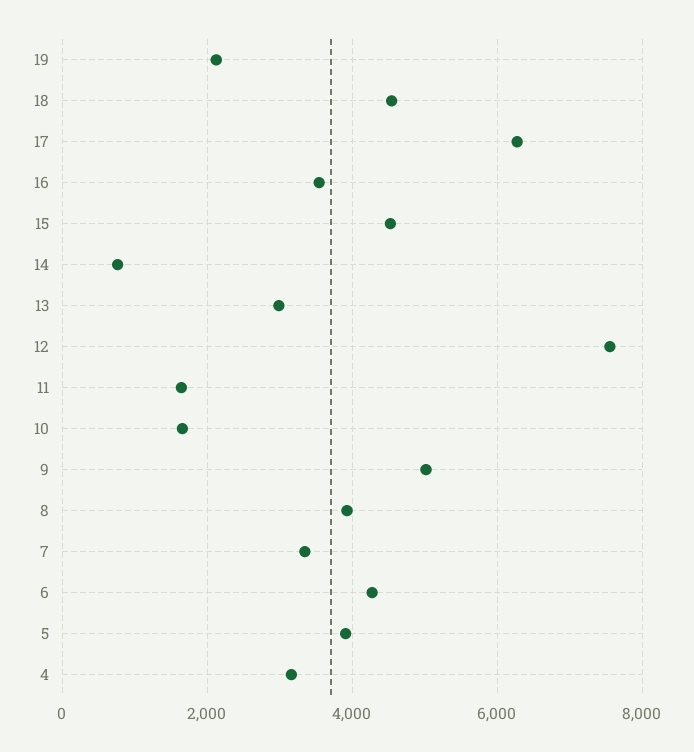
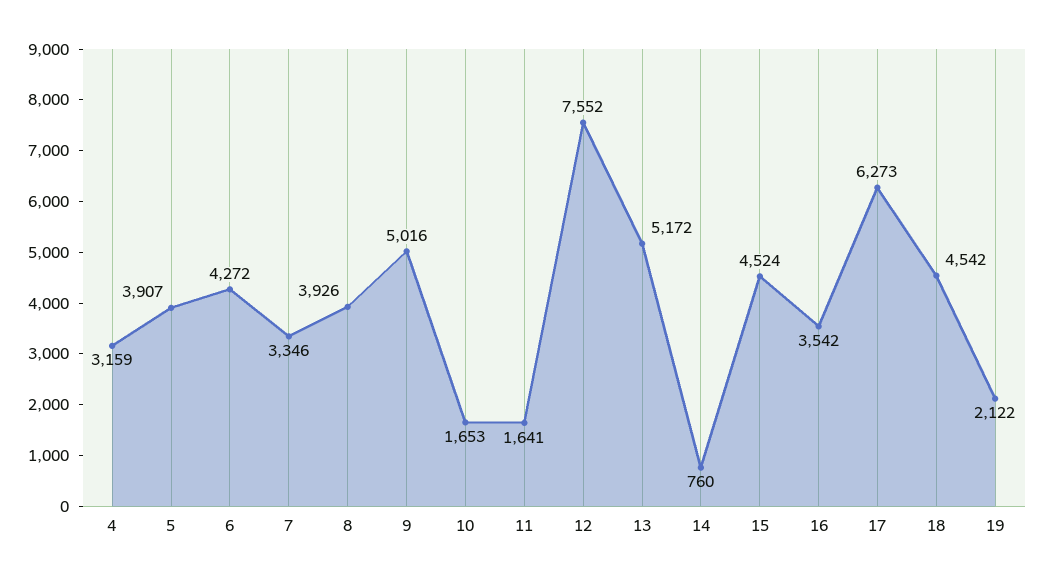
13: 3000 -> 5172

